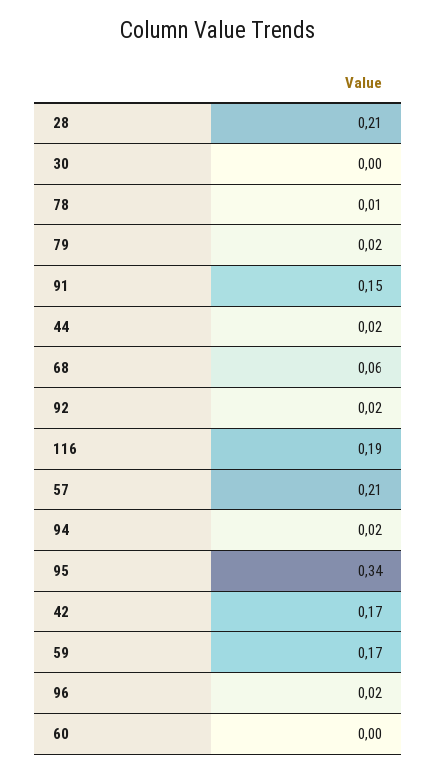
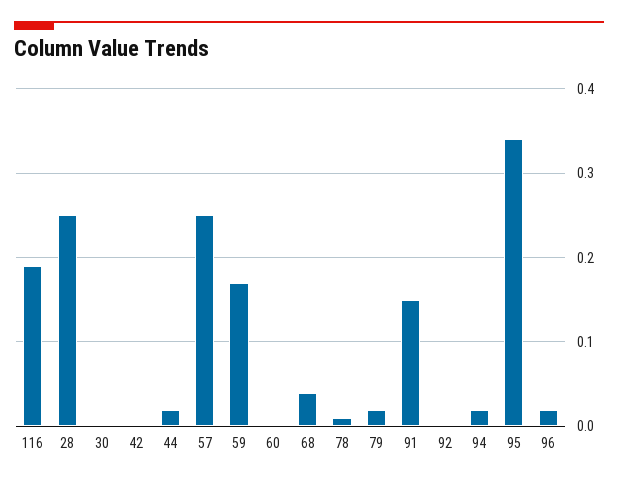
28: 0.21 -> 0.25
68: 0.06 -> 0.04
92: 0.02 -> 0
57: 0.21 -> 0.25
42: 0.17 -> 0

